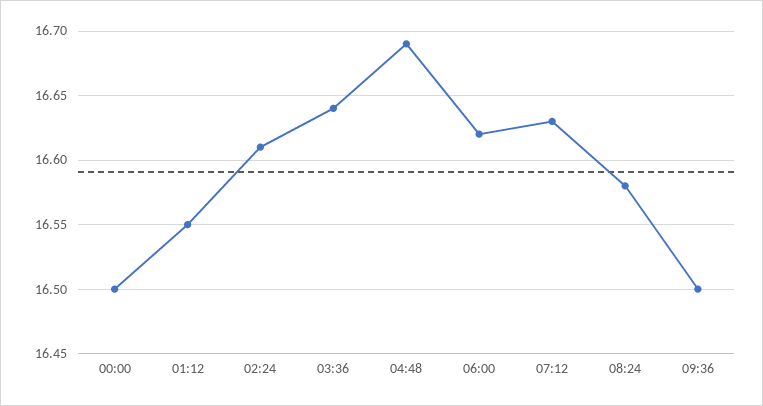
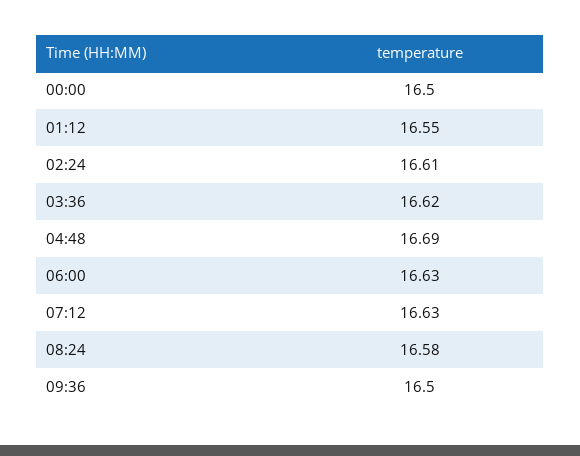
03:36: 16.64 -> 16.62
06:00: 16.62 -> 16.63

